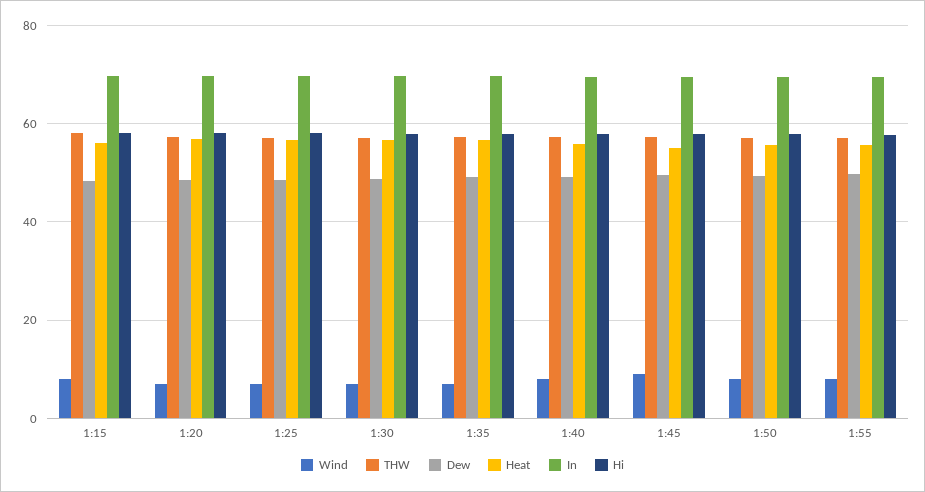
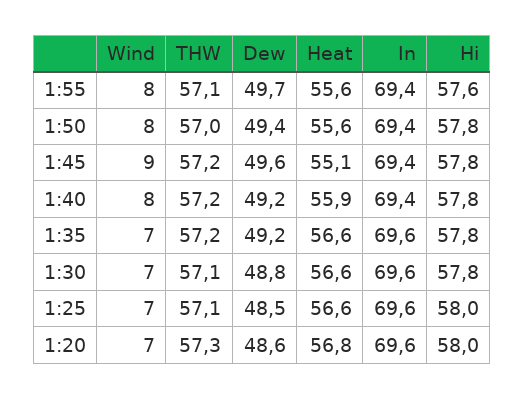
Wind, 1:15: 8 -> none
THW, 1:15: 58 -> none
Dew, 1:15: 48 -> none
Heat, 1:15: 56 -> none
In, 1:15: 70 -> none
Hi, 1:15: 58 -> none

